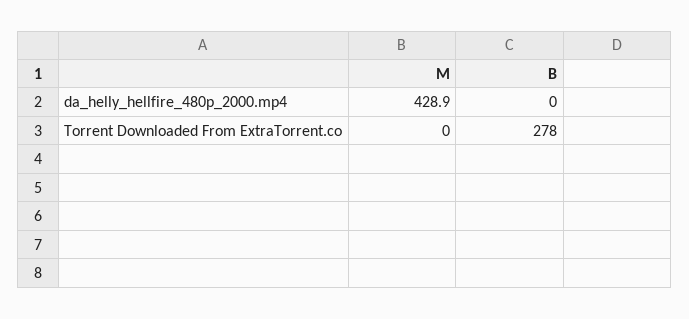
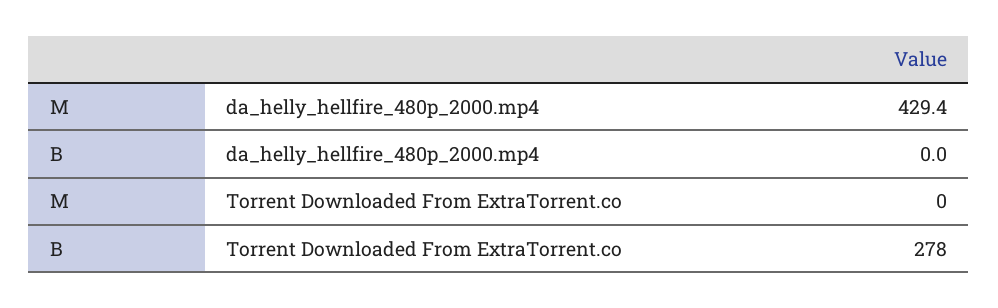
M, da_helly_hellfire_480p_2000.mp4: 428.9 -> 429.4

